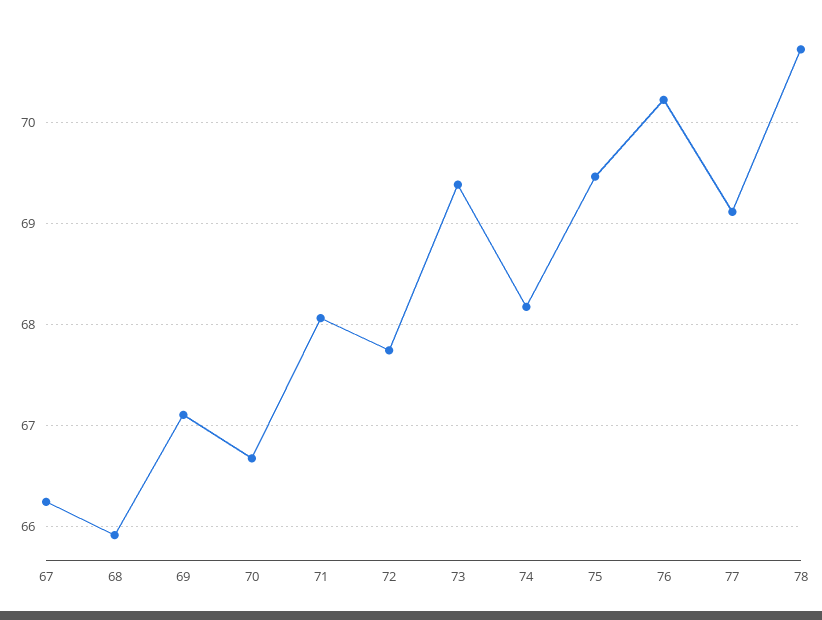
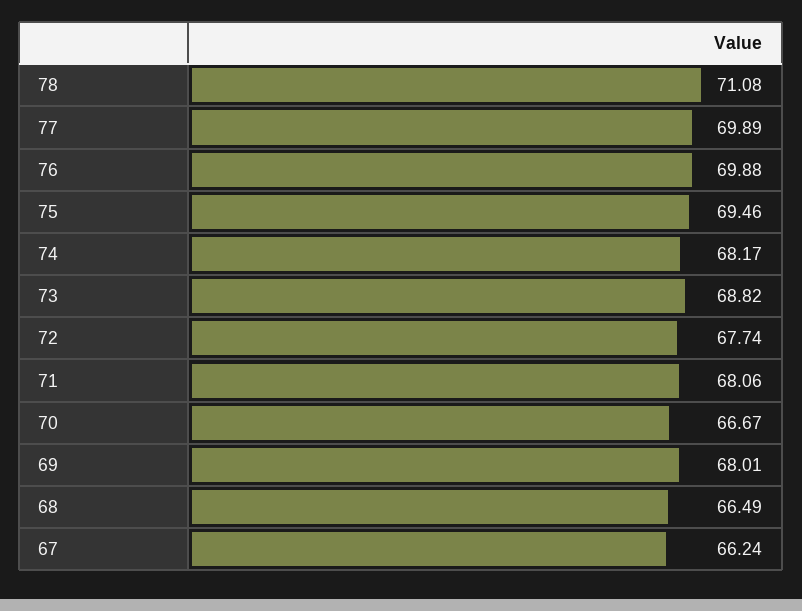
68: 65.9 -> 66.49
69: 67.1 -> 68.01
73: 69.4 -> 68.82
76: 70.2 -> 69.88
77: 69.1 -> 69.89
78: 70.7 -> 71.08

